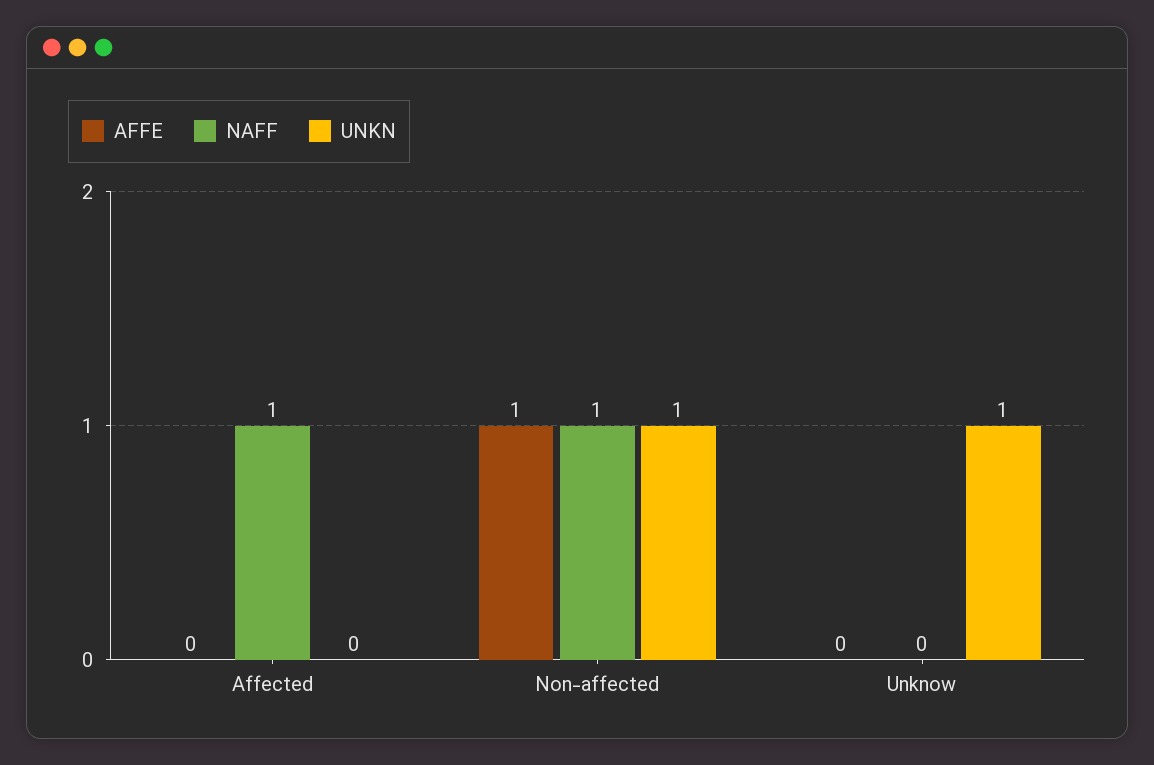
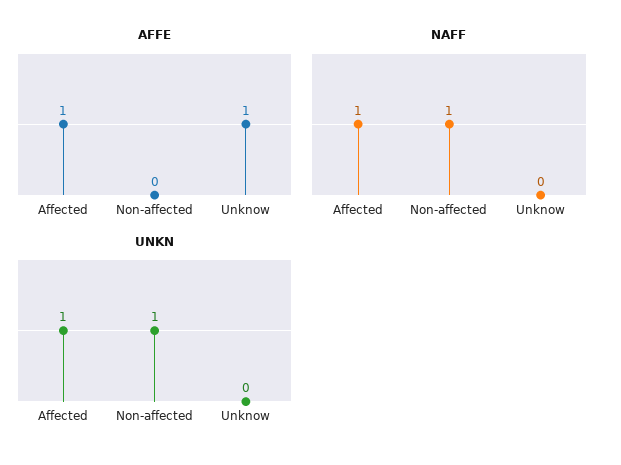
AFFE, Affected: 0 -> 1
UNKN, Affected: 0 -> 1
AFFE, Non-affected: 1 -> 0
AFFE, Unknow: 0 -> 1
UNKN, Unknow: 1 -> 0

